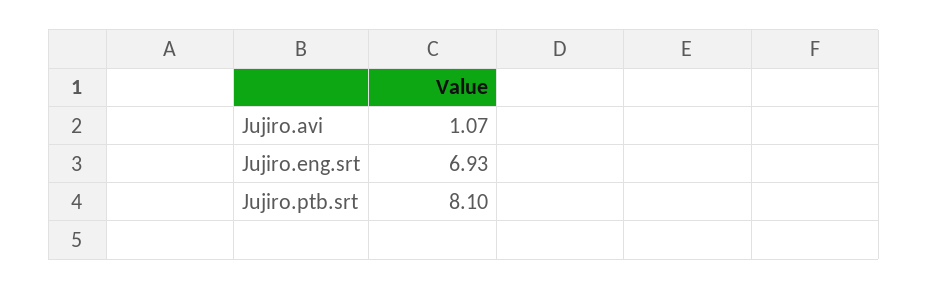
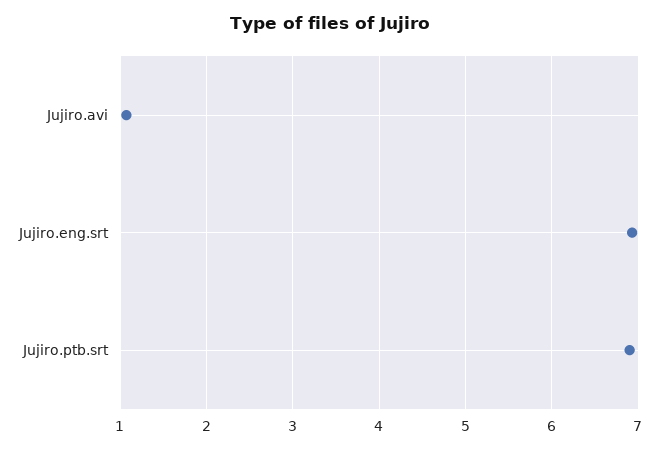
Jujiro.ptb.srt: 8.1 -> 6.9

